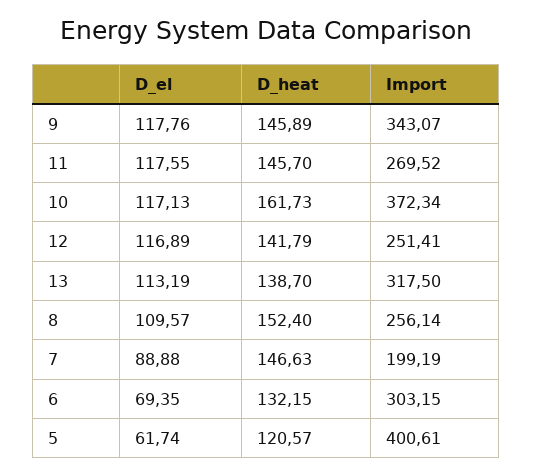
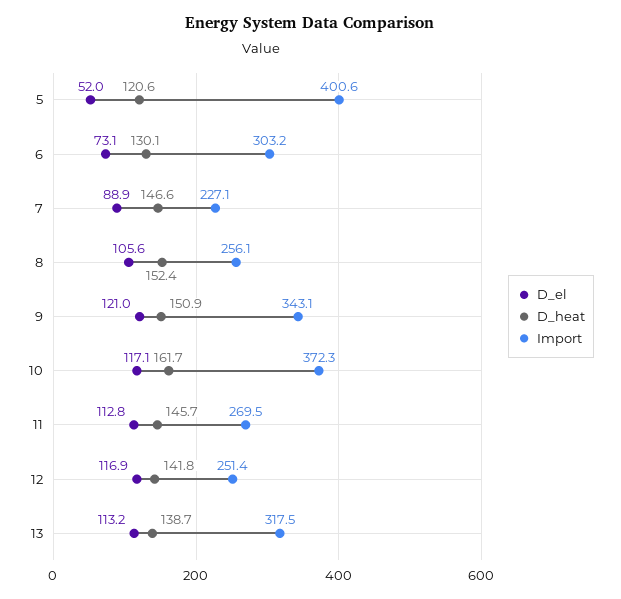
D_el, 9: 117.76 -> 121
D_heat, 9: 145.89 -> 150.9
D_el, 11: 117.55 -> 112.8
D_el, 8: 109.57 -> 105.6
Import, 7: 199.19 -> 227.1
D_el, 6: 69.35 -> 73.1
D_heat, 6: 132.15 -> 130.1
D_el, 5: 61.74 -> 52

